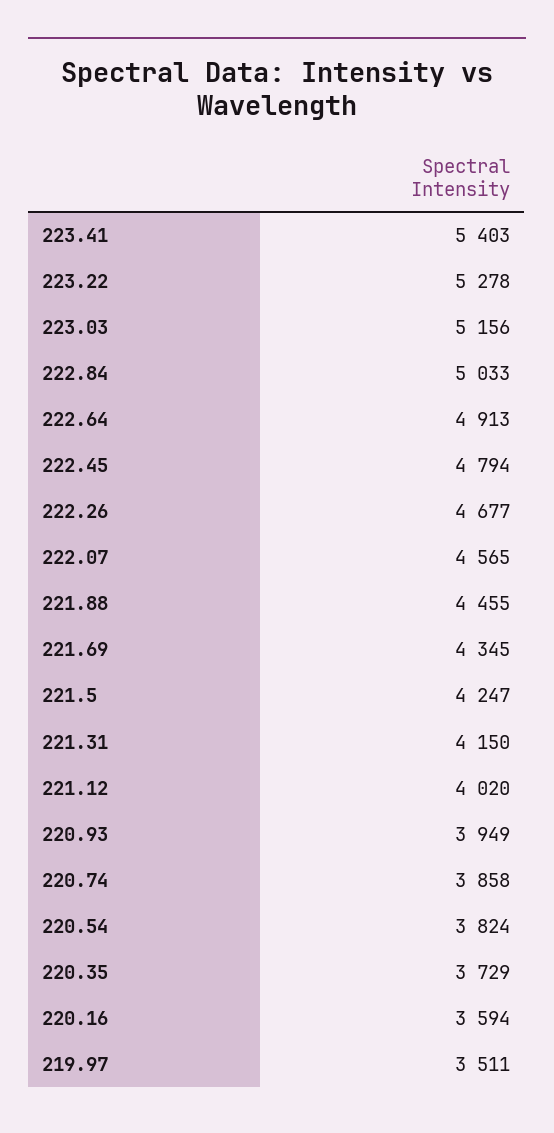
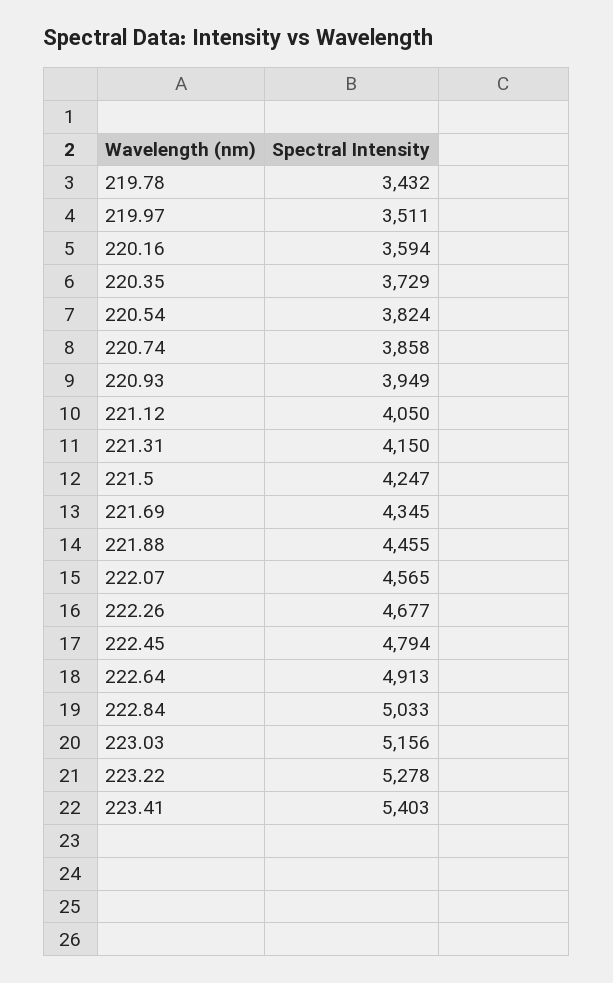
221.12: 4020 -> 4050
219.78: none -> 3432

